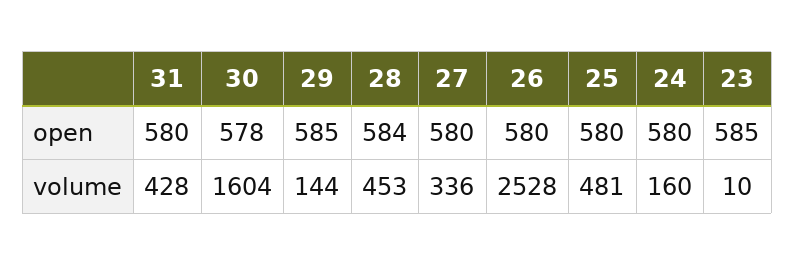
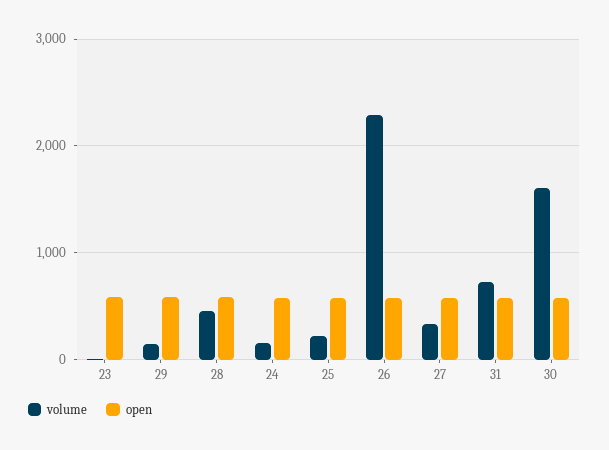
volume, 31: 428 -> 700
volume, 26: 2528 -> 2300
volume, 25: 481 -> 200

